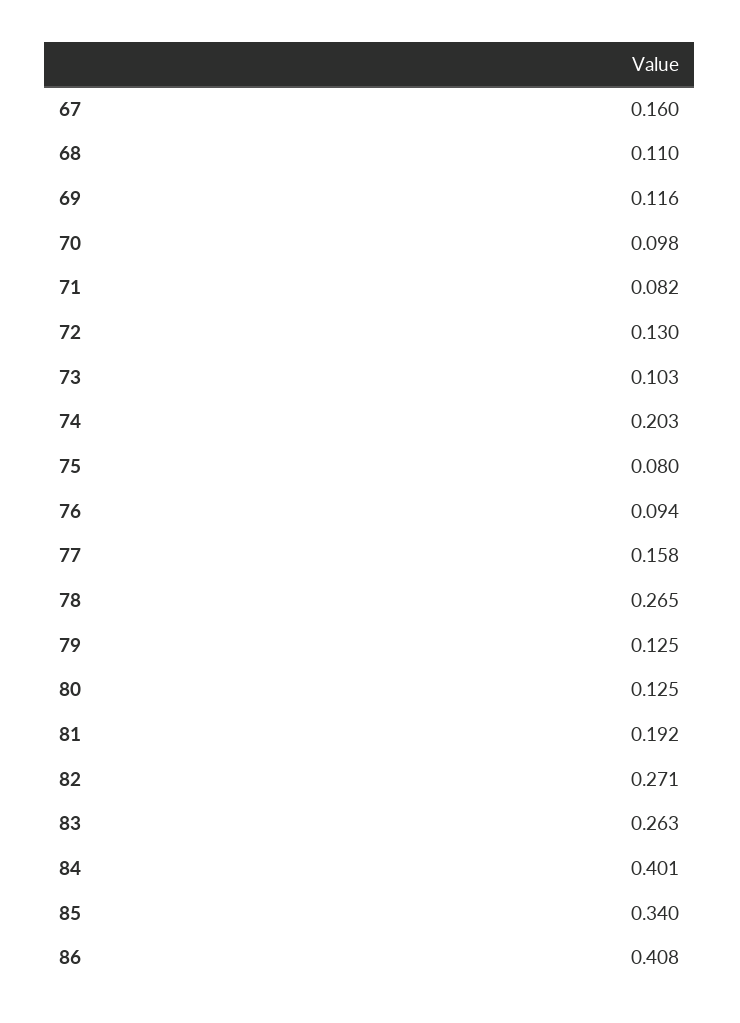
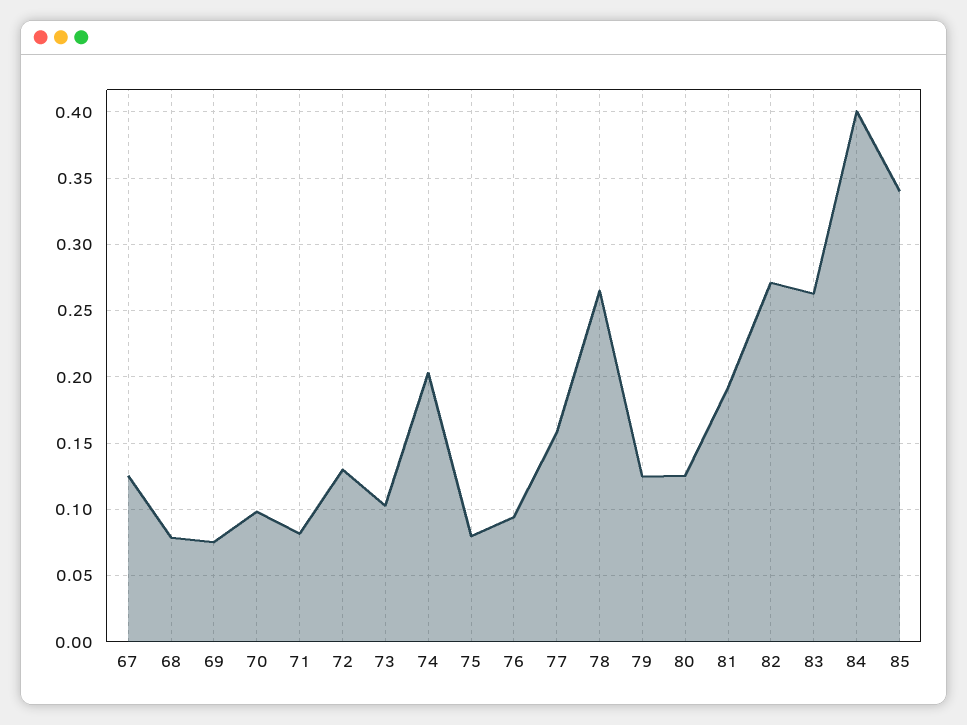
67: 0.16 -> 0.125
68: 0.11 -> 0.08
69: 0.116 -> 0.075
86: 0.408 -> none

